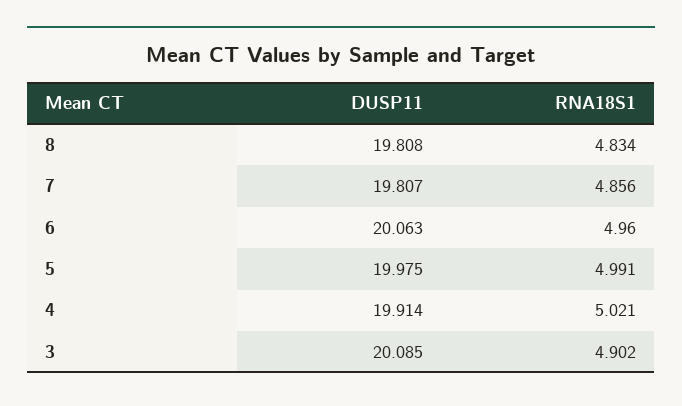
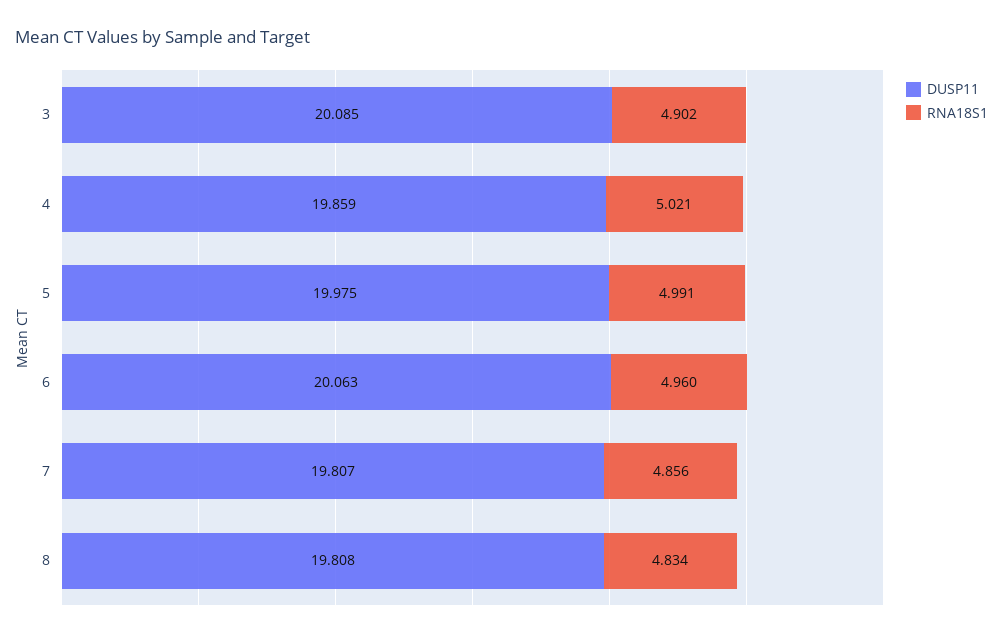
DUSP11, 4: 19.914 -> 19.859

